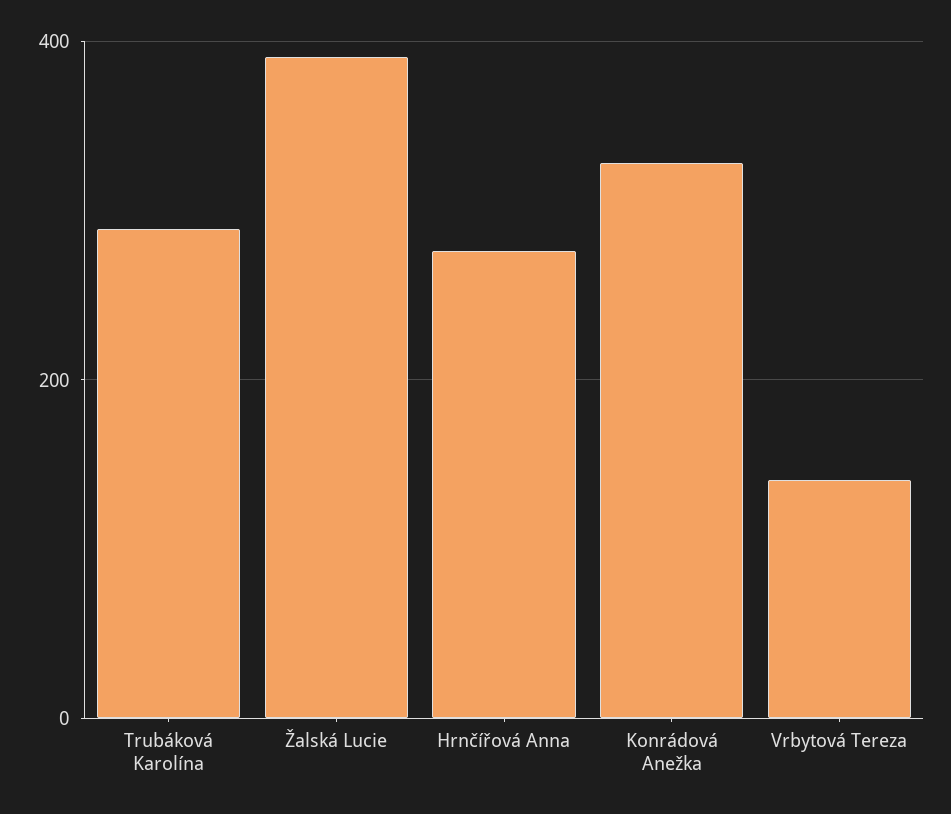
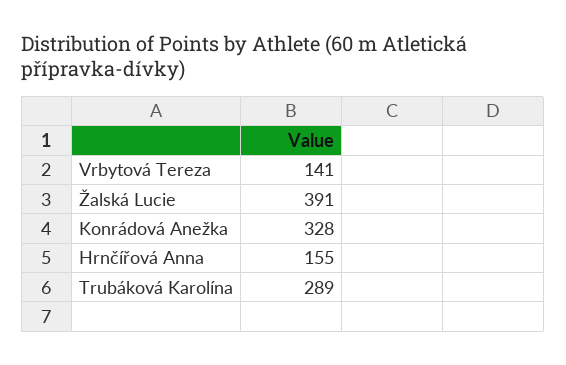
Hrnčířová Anna: 280 -> 155

